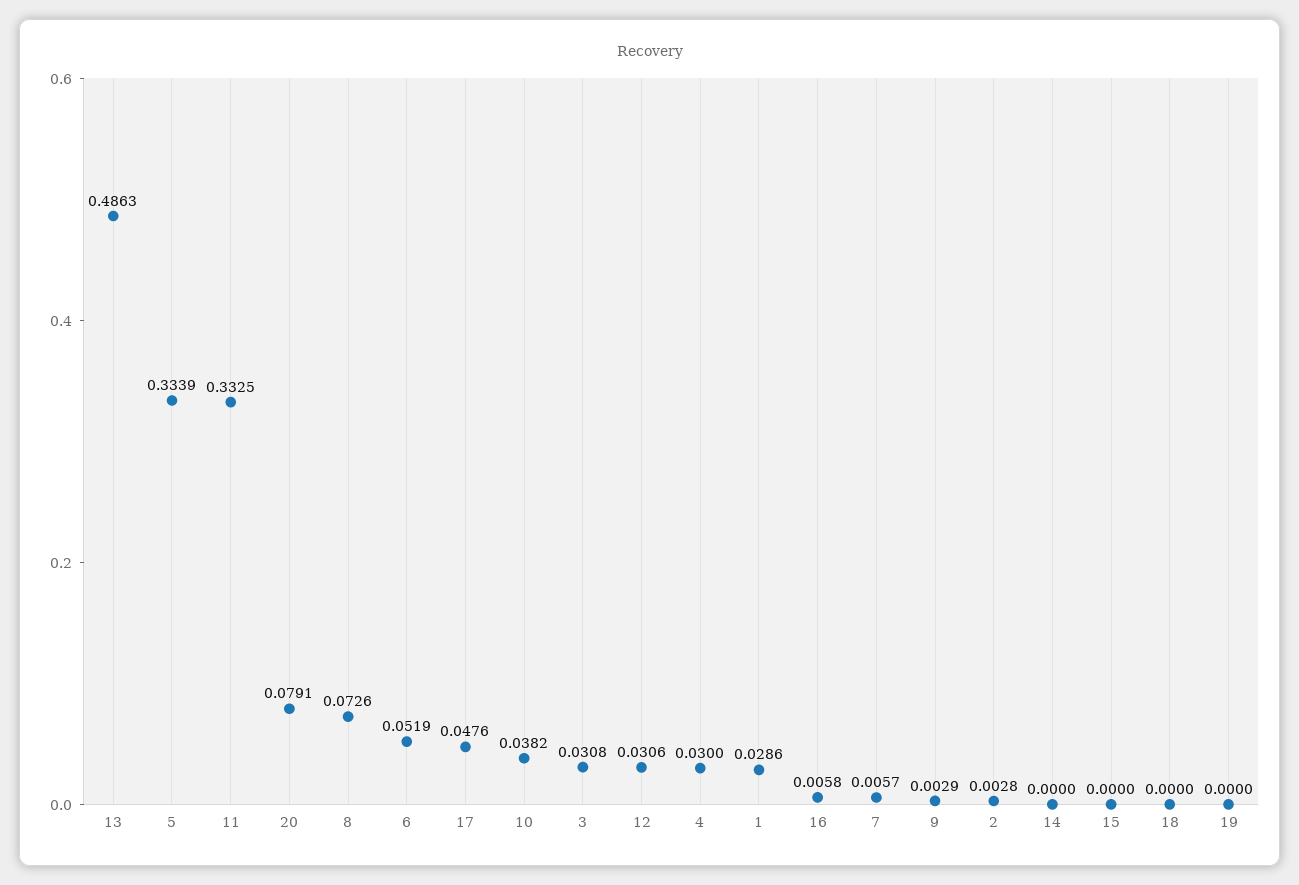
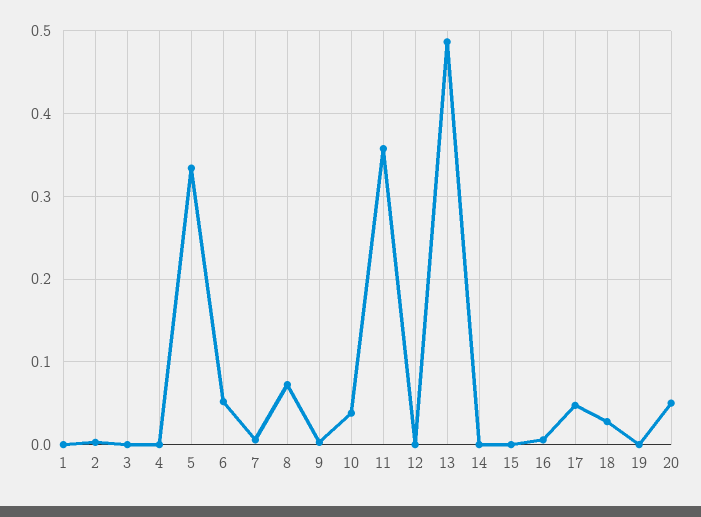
11: 0.3325 -> 0.36
20: 0.0791 -> 0.05
3: 0.0308 -> 0
12: 0.0306 -> 0
4: 0.03 -> 0
1: 0.0286 -> 0
18: 0 -> 0.03

